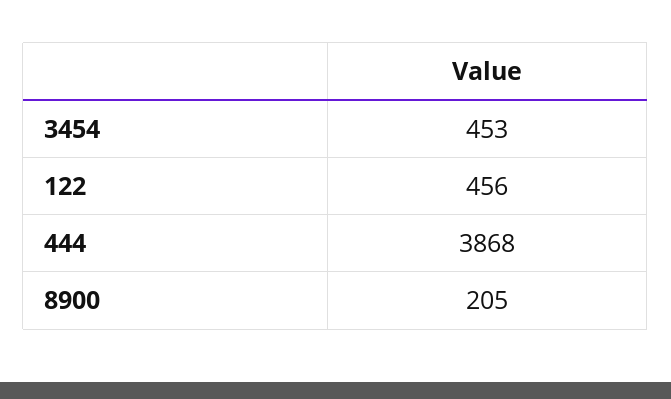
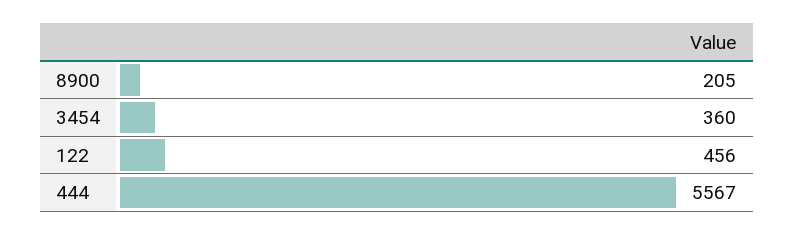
3454: 453 -> 360
444: 3868 -> 5567

